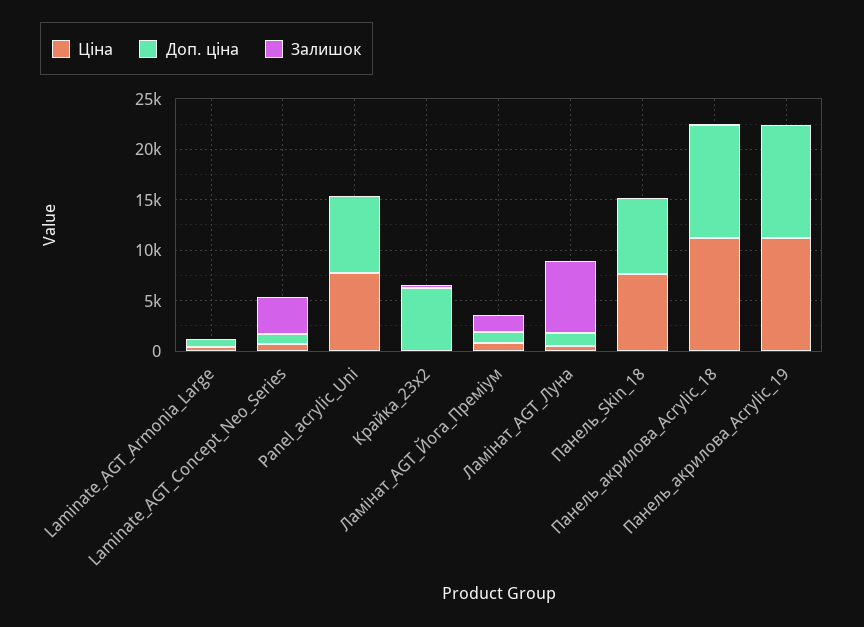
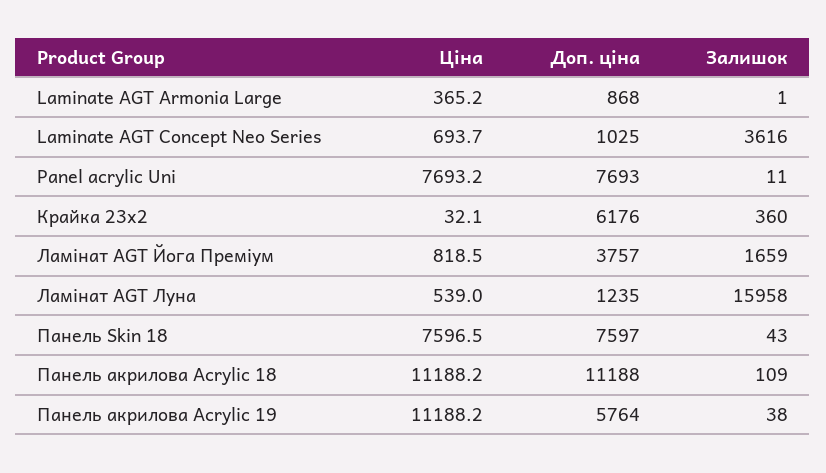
Доп. ціна, Ламінат_AGT_Йога_Преміум: 1000 -> 3757
Залишок, Ламінат_AGT_Луна: 7000 -> 15958
Доп. ціна, Панель_акрилова_Acrylic_19: 11000 -> 5764

